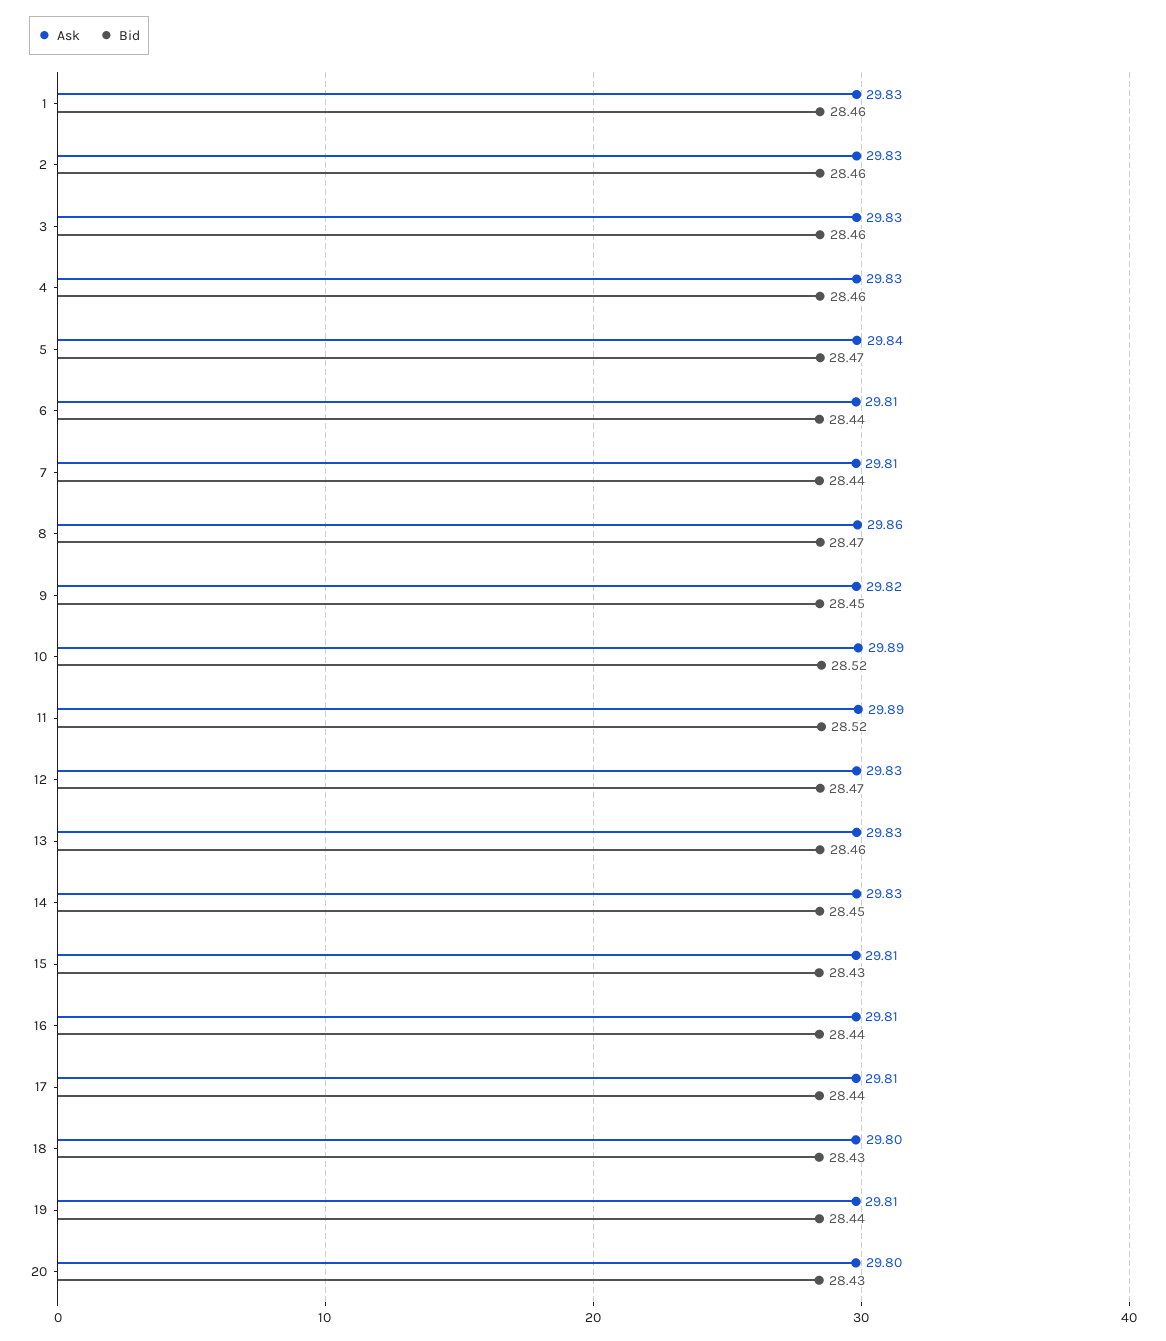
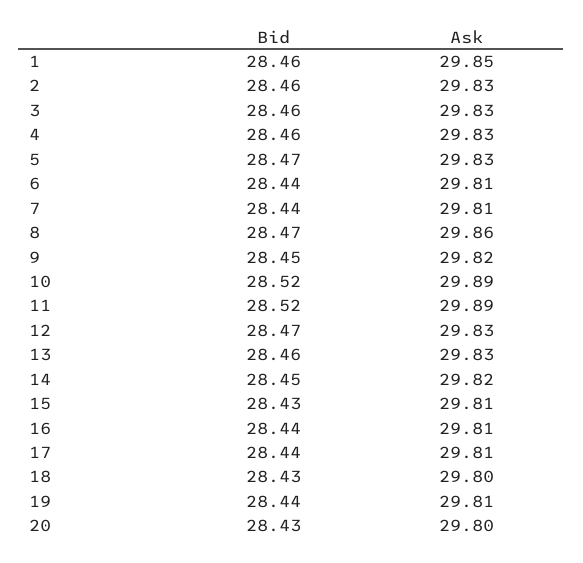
Ask, 1: 29.83 -> 29.85
Ask, 5: 29.84 -> 29.83
Ask, 14: 29.83 -> 29.82

